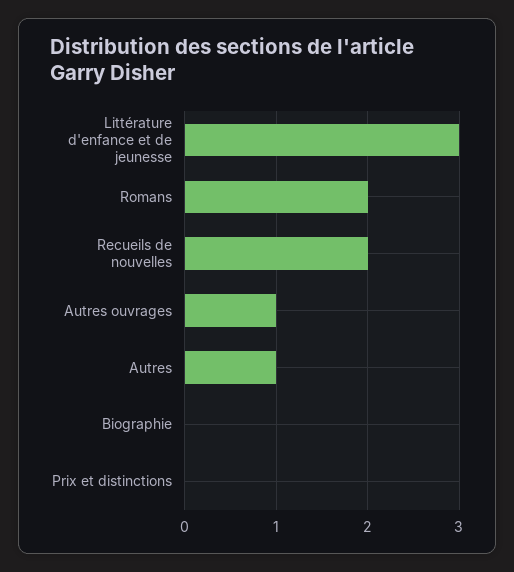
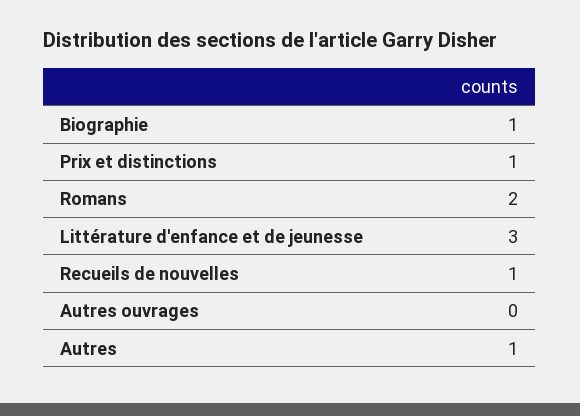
Recueils de nouvelles: 2 -> 1
Autres ouvrages: 1 -> 0
Biographie: 0 -> 1
Prix et distinctions: 0 -> 1

